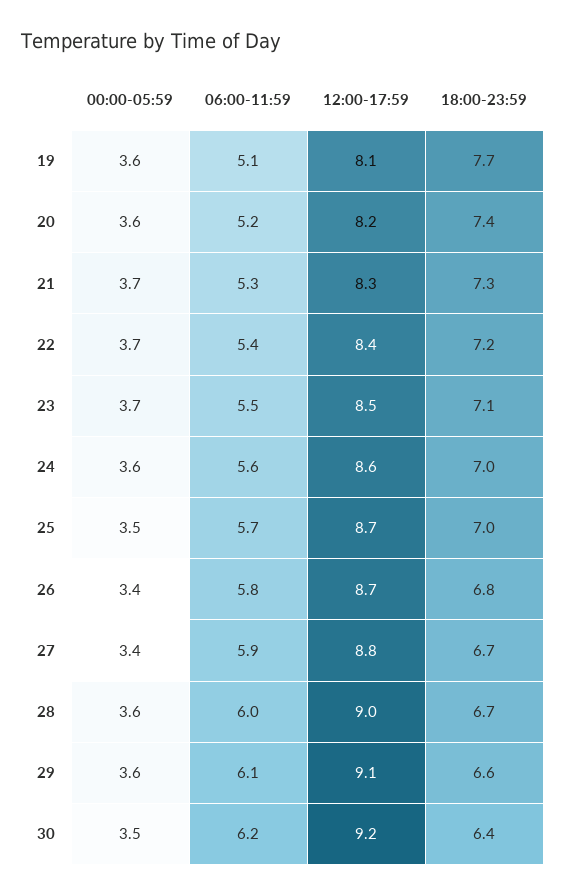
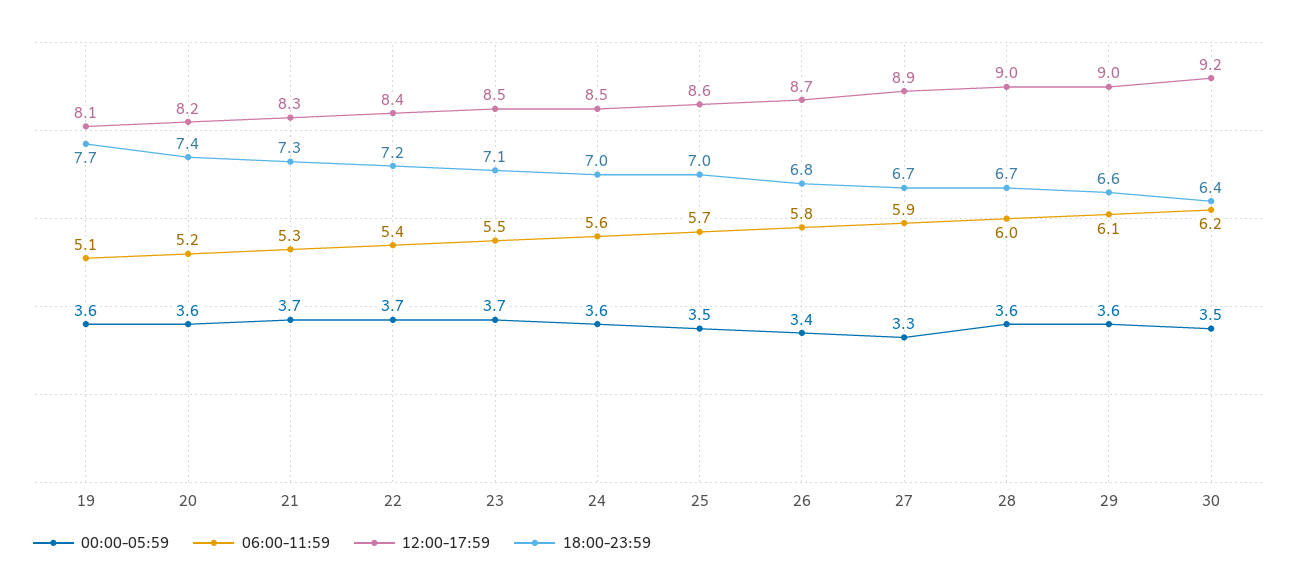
12:00-17:59, 24: 8.6 -> 8.5
12:00-17:59, 25: 8.7 -> 8.6
00:00-05:59, 27: 3.4 -> 3.3
12:00-17:59, 27: 8.8 -> 8.9
12:00-17:59, 29: 9.1 -> 9

